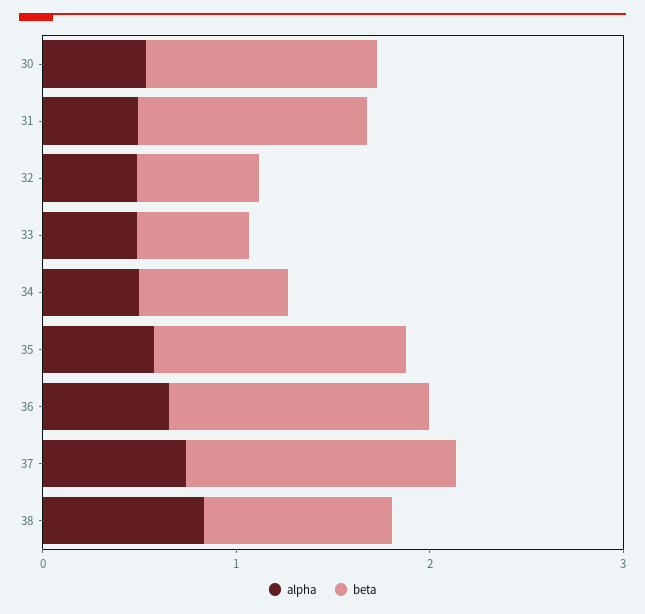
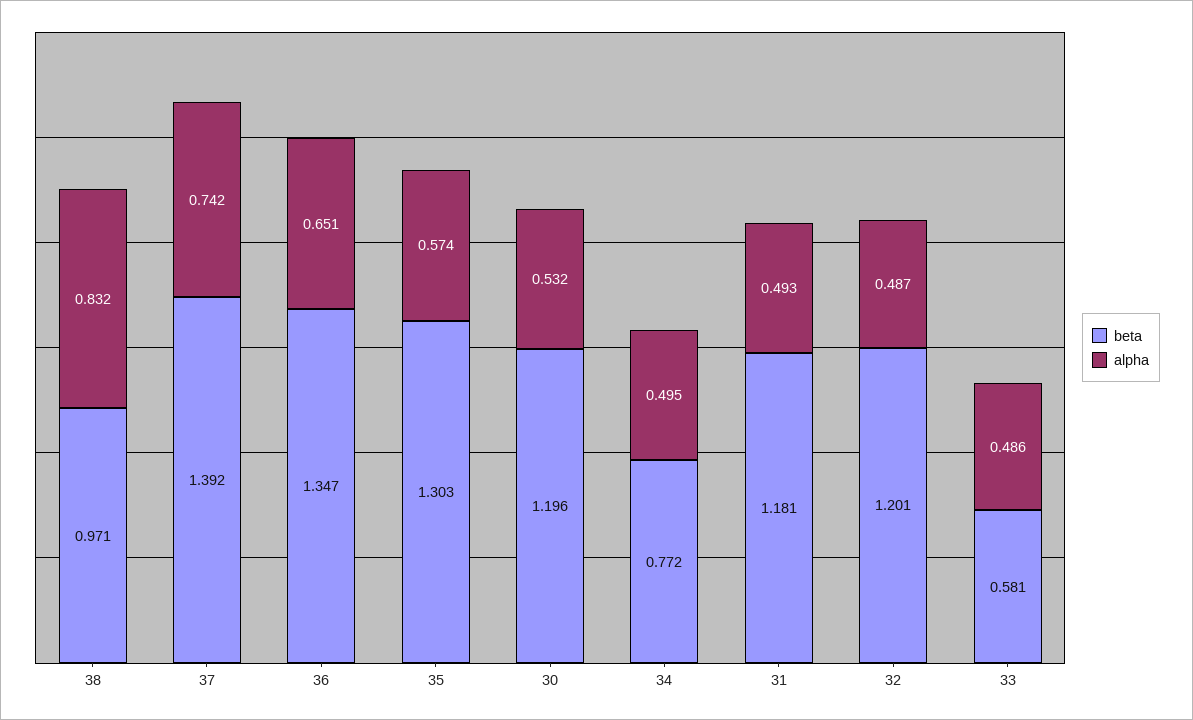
beta, 32: 0.6 -> 1.201

